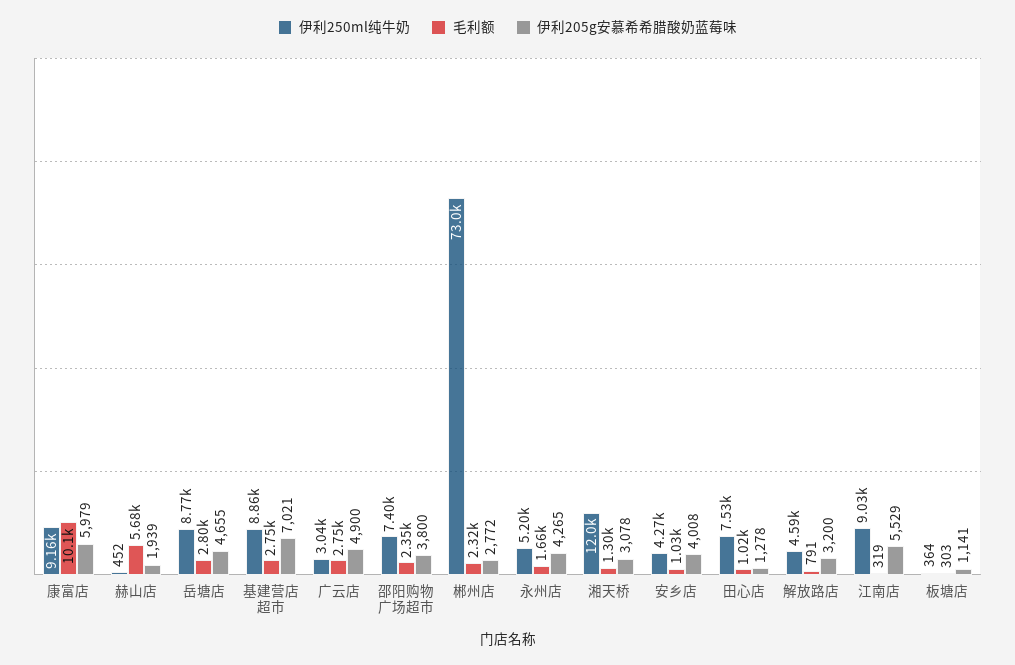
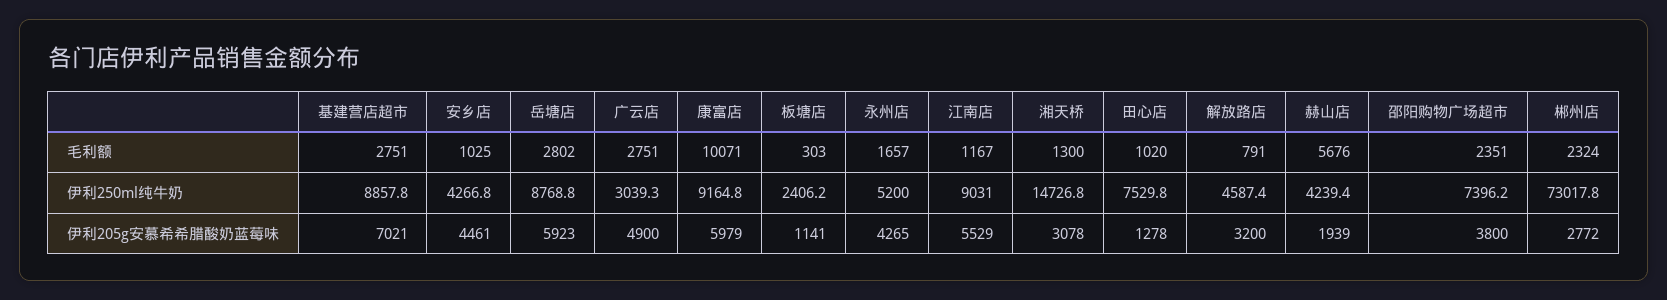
伊利250ml纯牛奶, 赫山店: 452 -> 4239.4
伊利205g安慕希希腊酸奶蓝莓味, 岳塘店: 4655 -> 5923
伊利250ml纯牛奶, 湘天桥: 12000 -> 14726.8
伊利205g安慕希希腊酸奶蓝莓味, 安乡店: 4008 -> 4461
毛利额, 江南店: 319 -> 1167
伊利250ml纯牛奶, 板塘店: 364 -> 2406.2

